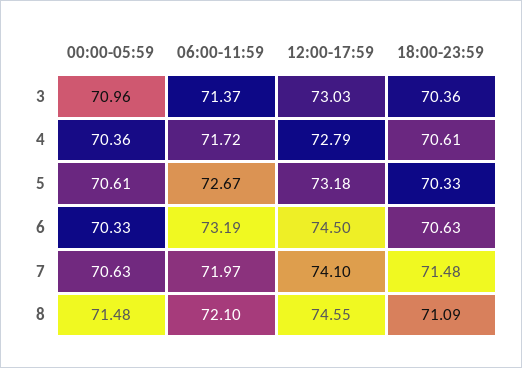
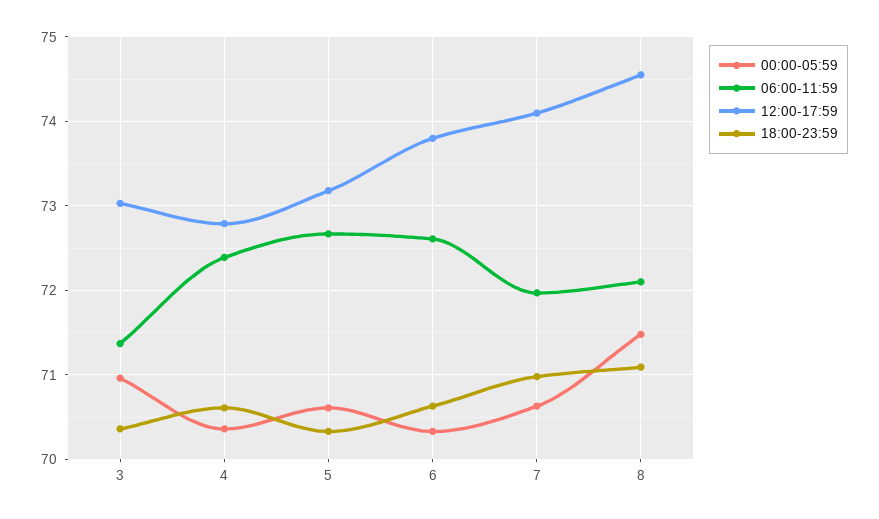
06:00-11:59, 4: 71.72 -> 72.4
06:00-11:59, 6: 73.19 -> 72.6
12:00-17:59, 6: 74.5 -> 73.8
18:00-23:59, 7: 71.48 -> 71

